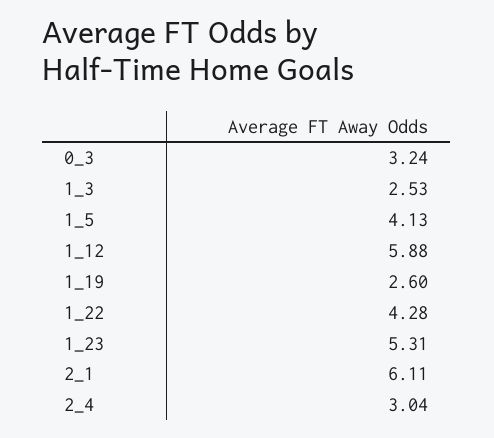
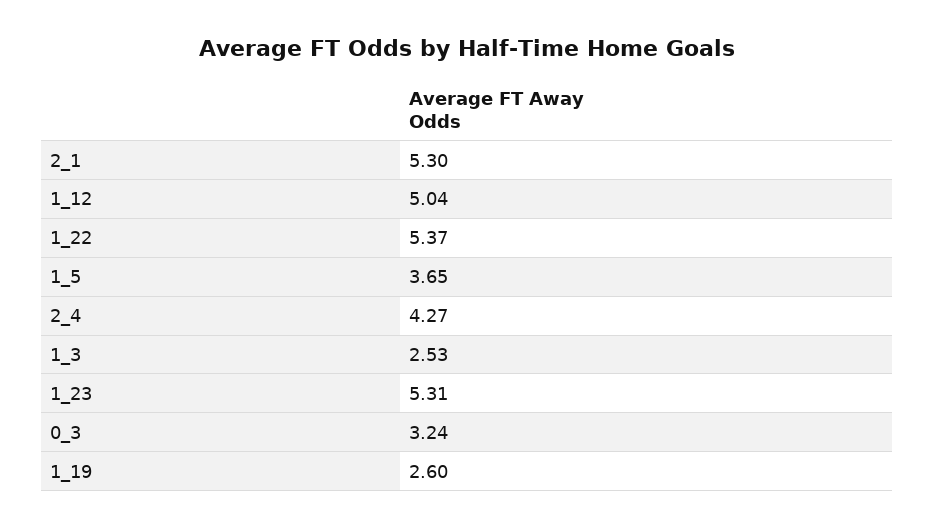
1_5: 4.13 -> 3.65
1_12: 5.88 -> 5.04
1_22: 4.28 -> 5.37
2_1: 6.11 -> 5.3
2_4: 3.04 -> 4.27

